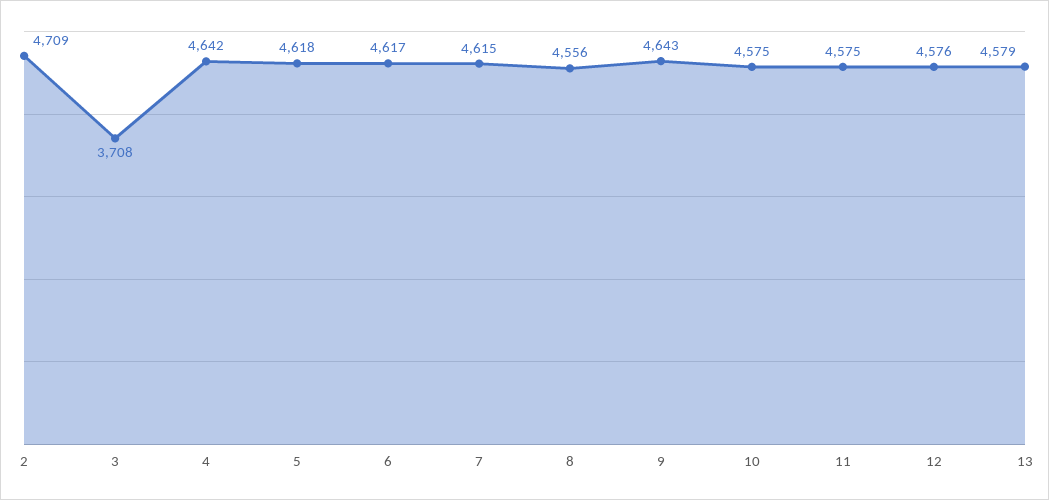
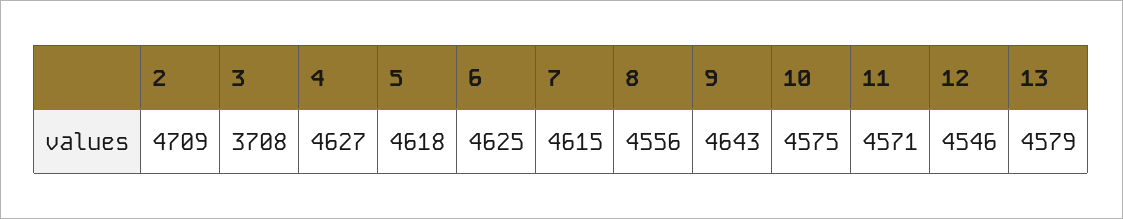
4: 4642 -> 4627
6: 4617 -> 4625
11: 4575 -> 4571
12: 4576 -> 4546

